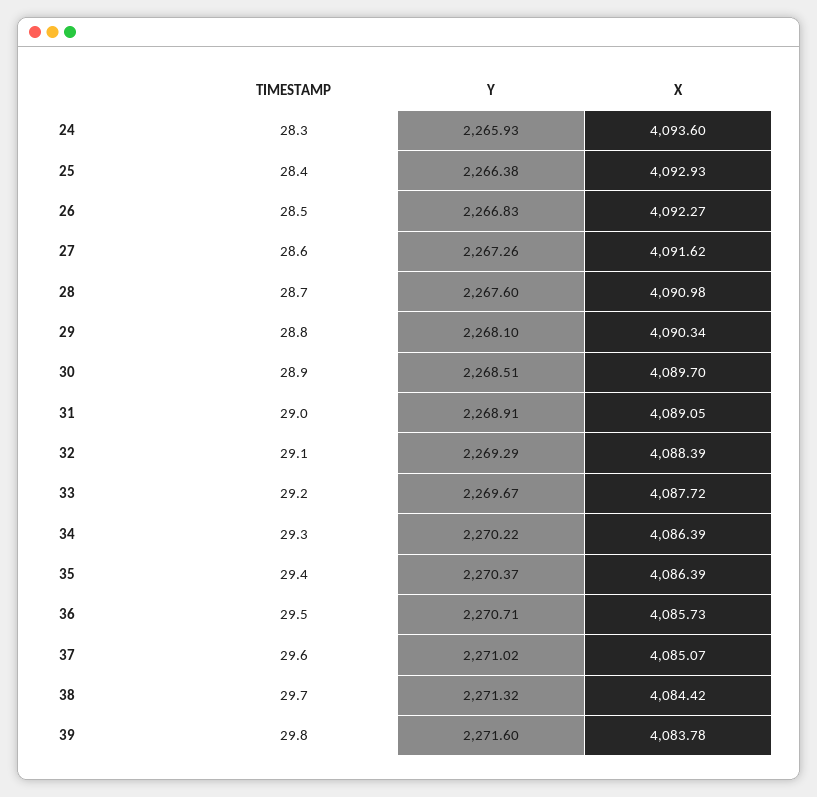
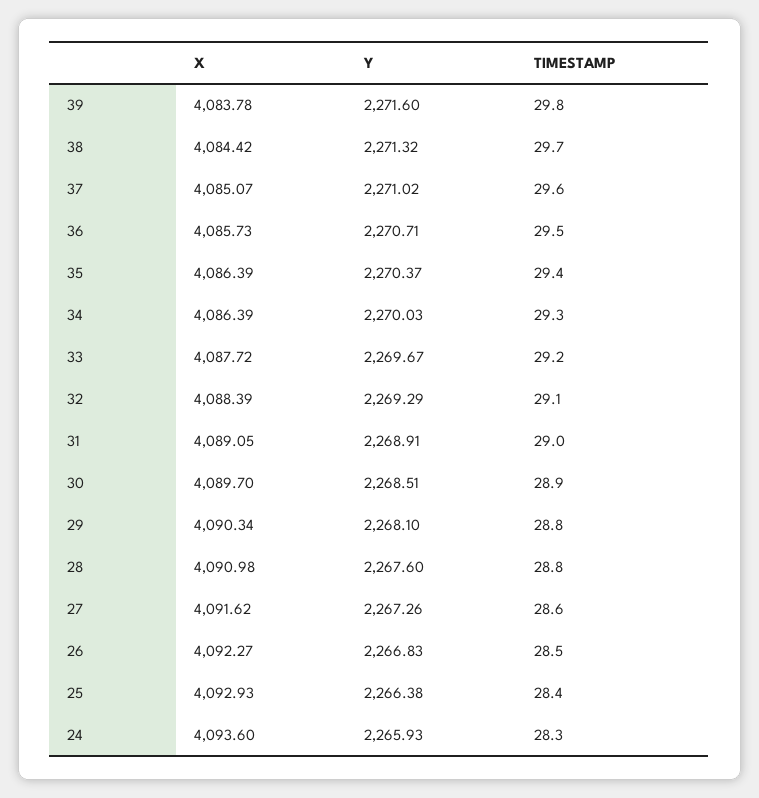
TIMESTAMP, 28: 28.7 -> 28.8
Y, 34: 2270.22 -> 2270.03

